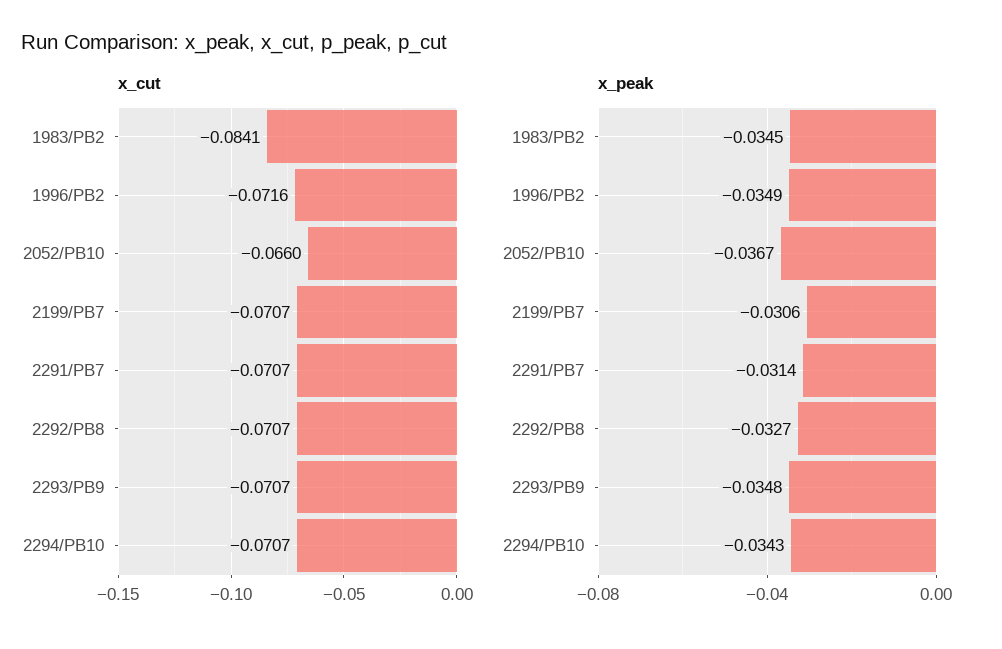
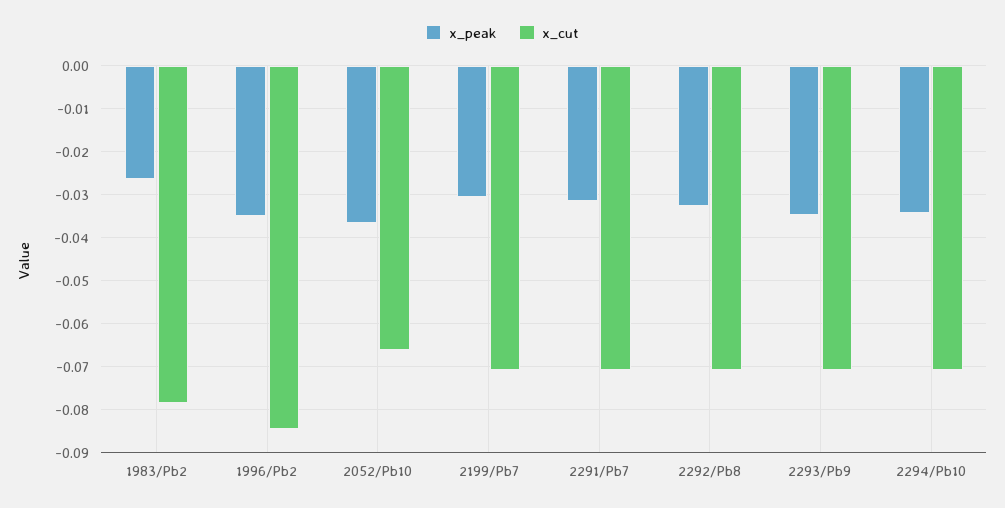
x_cut, 1983/PB2: -0.0841 -> -0.078
x_cut, 1996/PB2: -0.0716 -> -0.084
x_peak, 1983/PB2: -0.0345 -> -0.026

